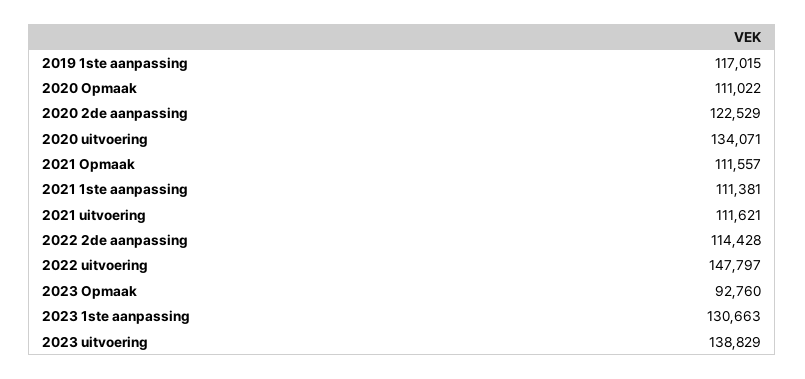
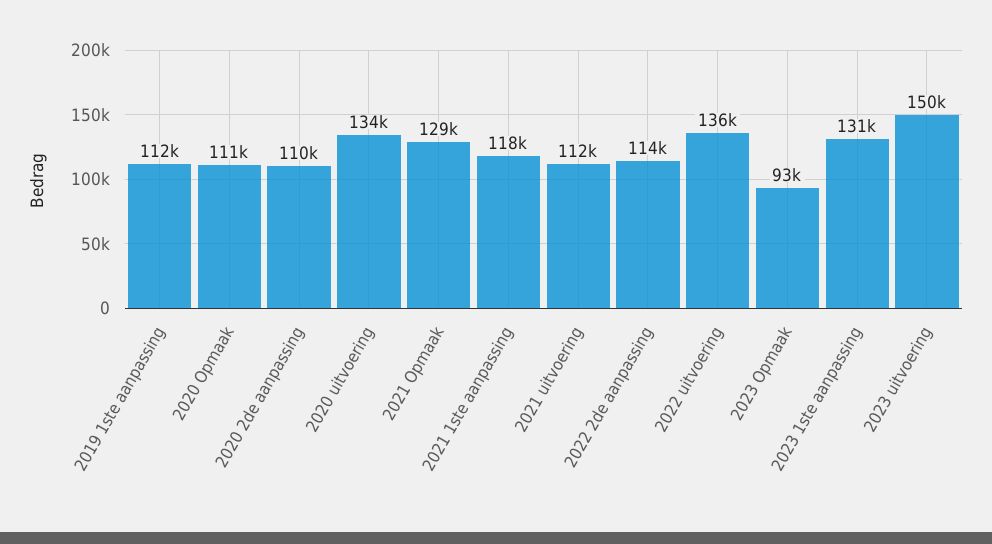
2019 1ste aanpassing: 117015 -> 112000
2020 2de aanpassing: 122529 -> 110000
2021 Opmaak: 111557 -> 129000
2021 1ste aanpassing: 111381 -> 118000
2022 uitvoering: 147797 -> 136000
2023 uitvoering: 138829 -> 150000

